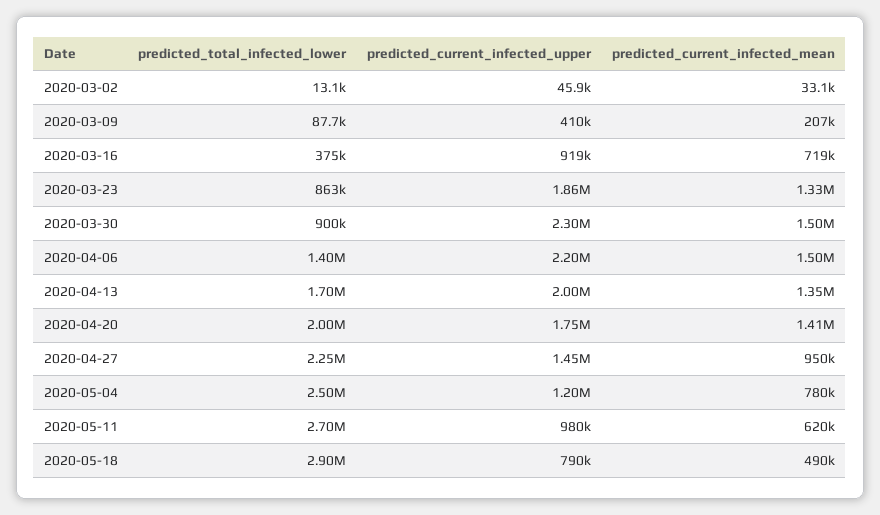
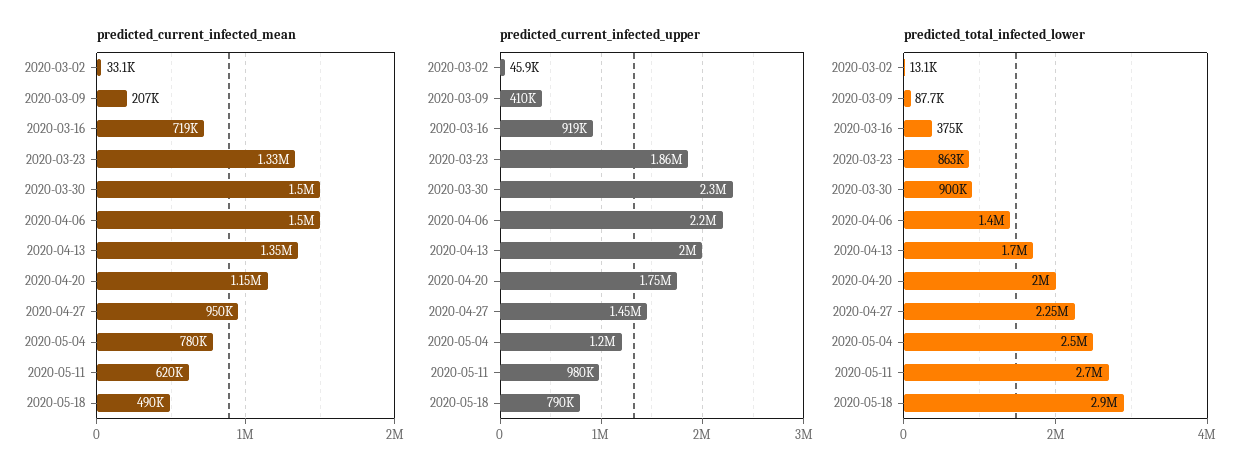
predicted_current_infected_mean, 2020-04-20: 1410000 -> 1150000

